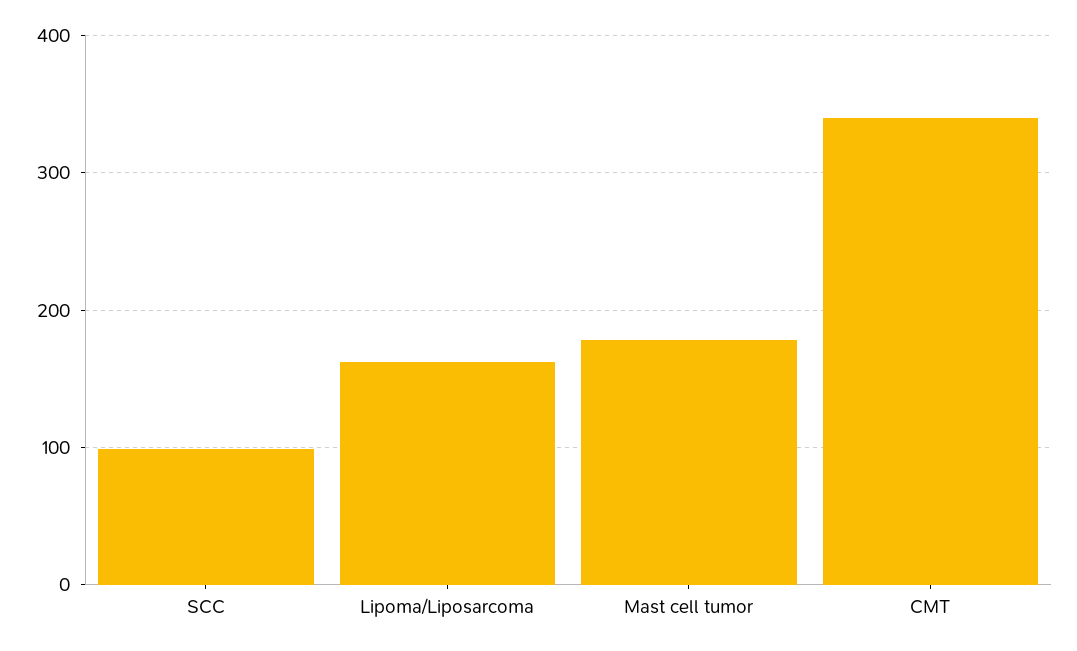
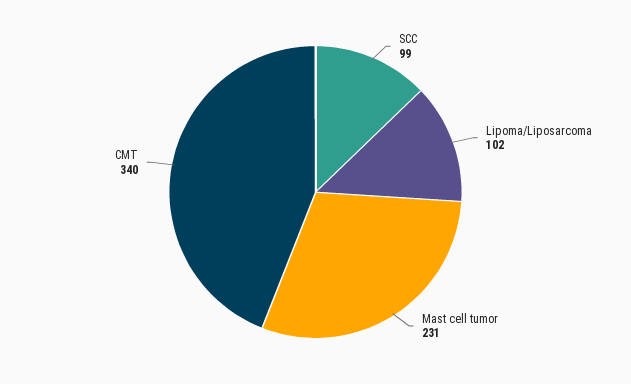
Lipoma/Liposarcoma: 160 -> 102
Mast cell tumor: 180 -> 231

